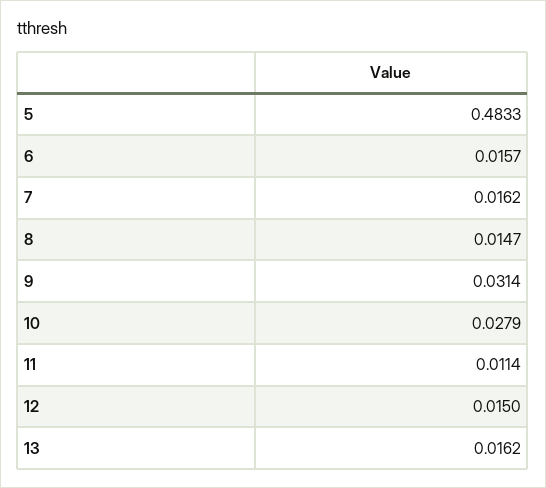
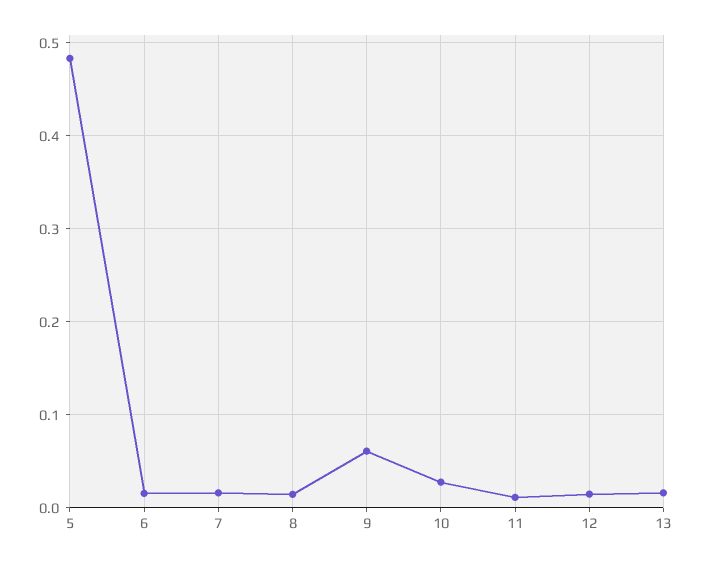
9: 0.0314 -> 0.06

